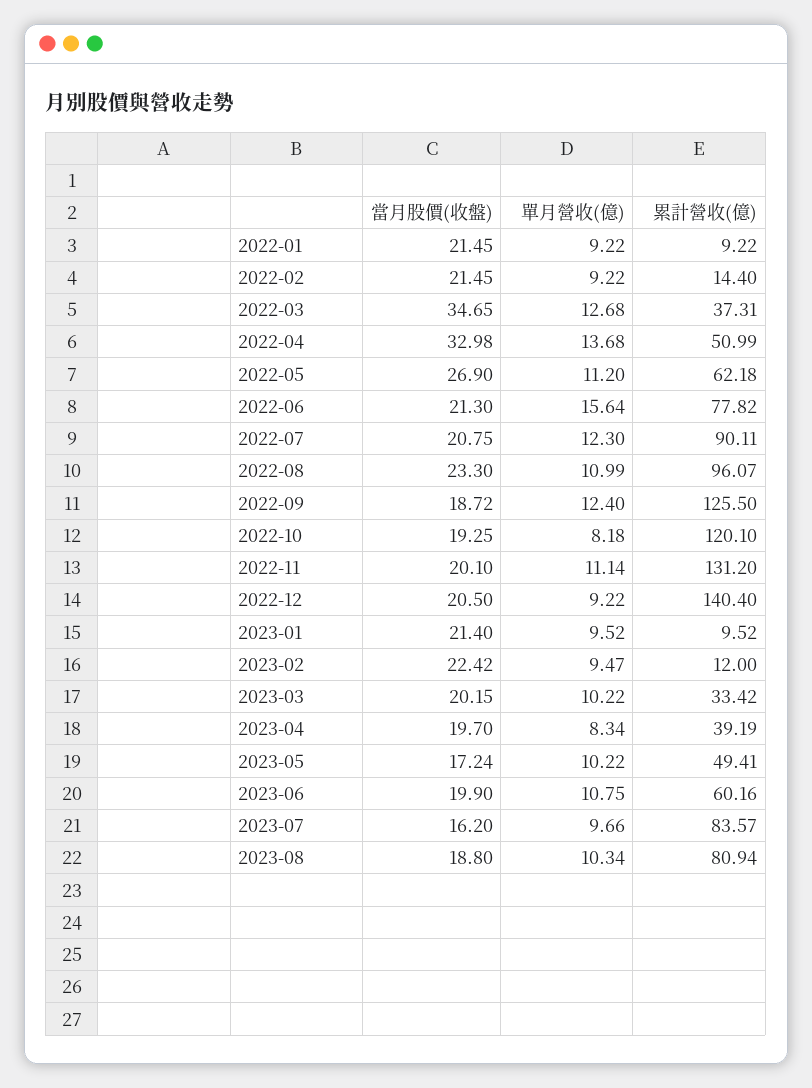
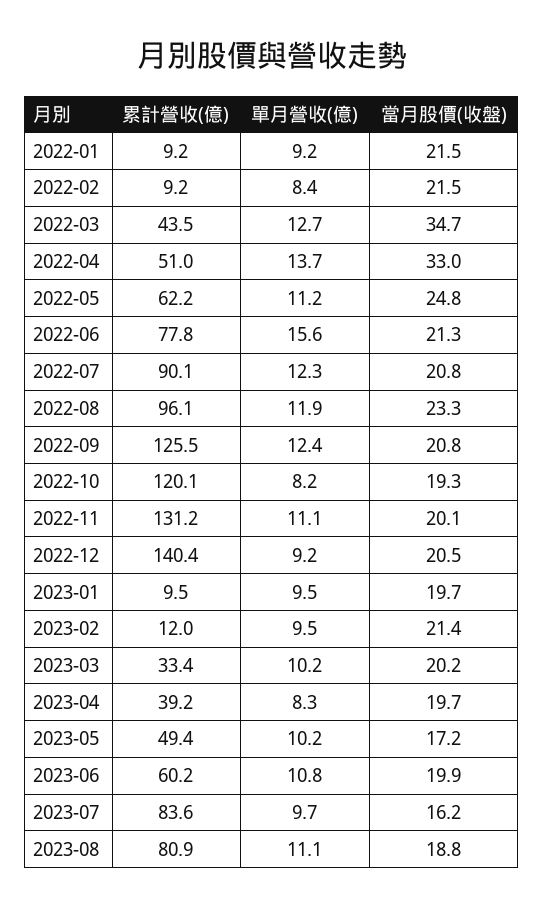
單月營收(億), 2022-02: 9.22 -> 8.4
累計營收(億), 2022-02: 14.4 -> 9.2
累計營收(億), 2022-03: 37.31 -> 43.5
當月股價(收盤), 2022-05: 26.9 -> 24.8
單月營收(億), 2022-08: 10.99 -> 11.9
當月股價(收盤), 2022-09: 18.72 -> 20.8
當月股價(收盤), 2023-01: 21.4 -> 19.7
當月股價(收盤), 2023-02: 22.42 -> 21.4
單月營收(億), 2023-08: 10.34 -> 11.1

